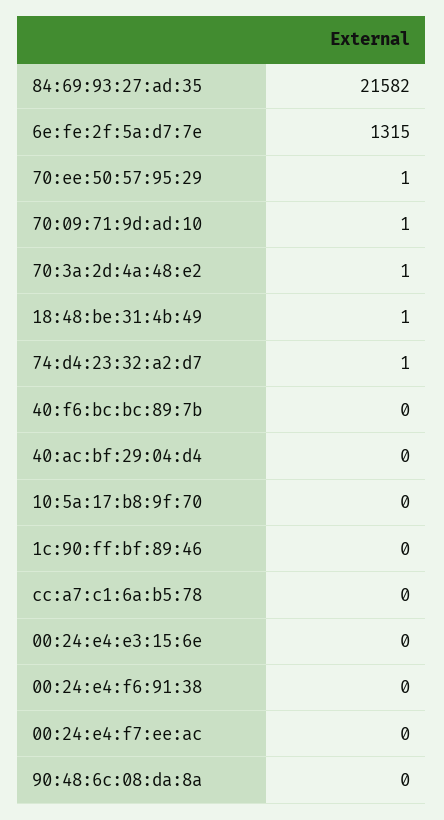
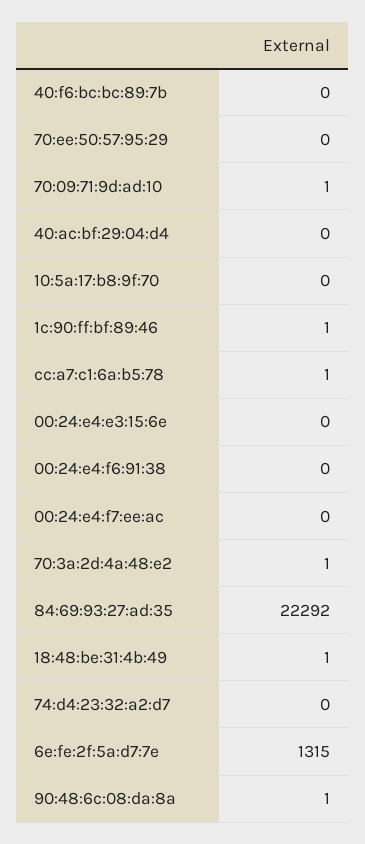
84:69:93:27:ad:35: 21582 -> 22292
70:ee:50:57:95:29: 1 -> 0
74:d4:23:32:a2:d7: 1 -> 0
1c:90:ff:bf:89:46: 0 -> 1
cc:a7:c1:6a:b5:78: 0 -> 1
90:48:6c:08:da:8a: 0 -> 1

